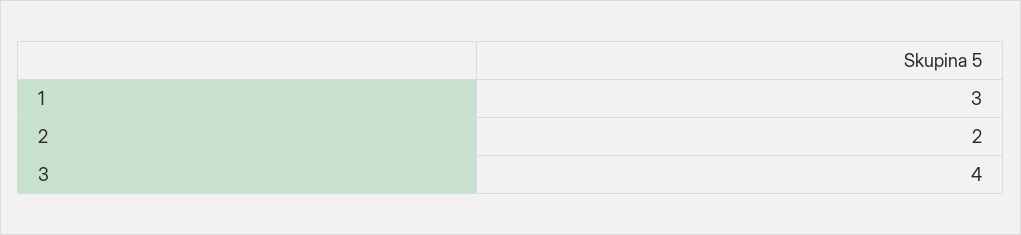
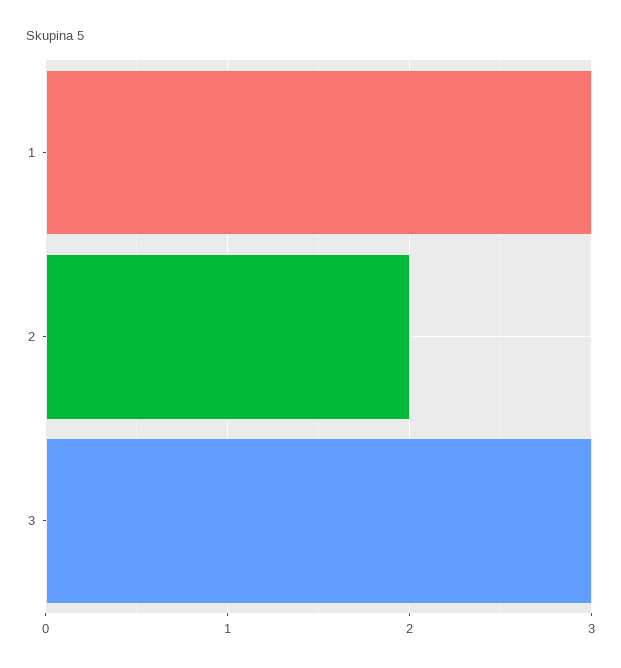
3: 4 -> 3

